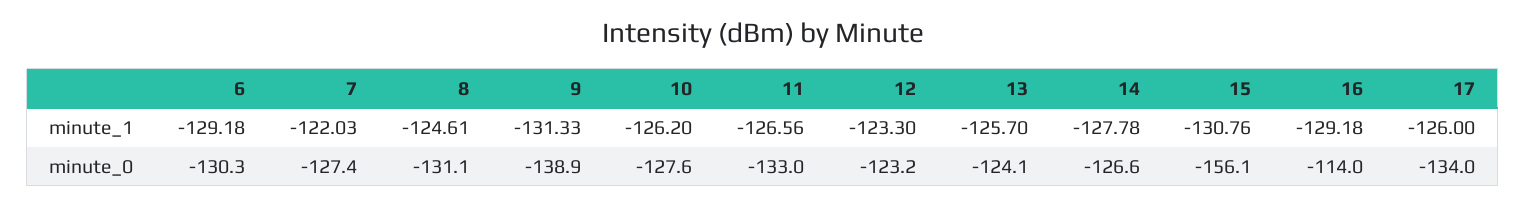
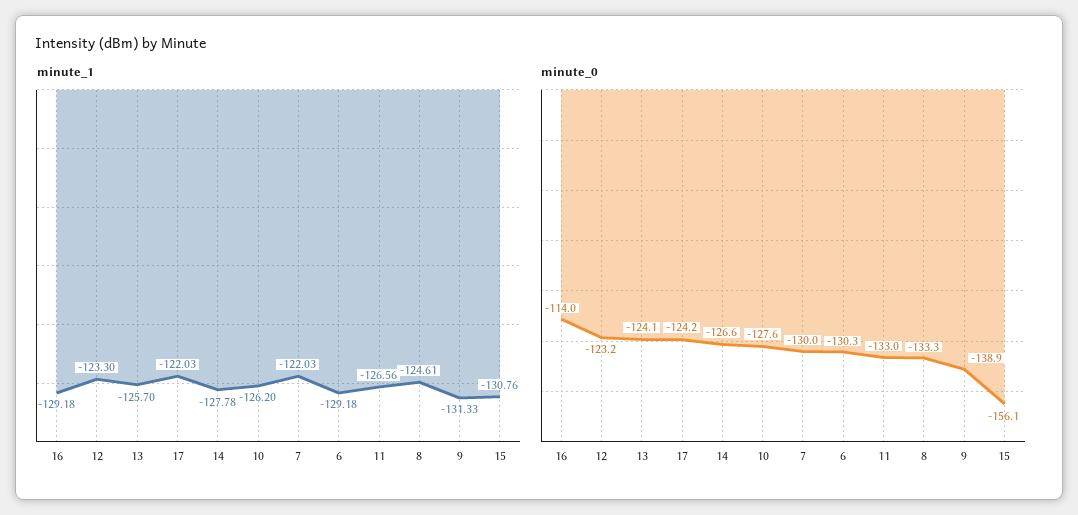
minute_1, 17: -126 -> -122.03
minute_0, 7: -127.4 -> -130
minute_0, 8: -131.1 -> -133.3
minute_0, 17: -134 -> -124.2

